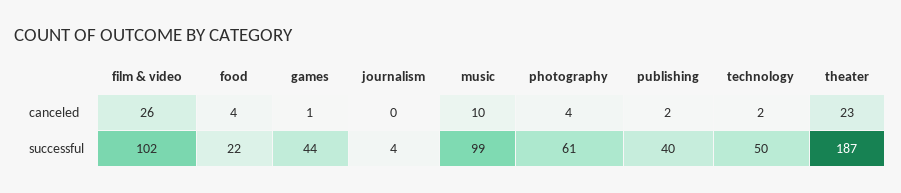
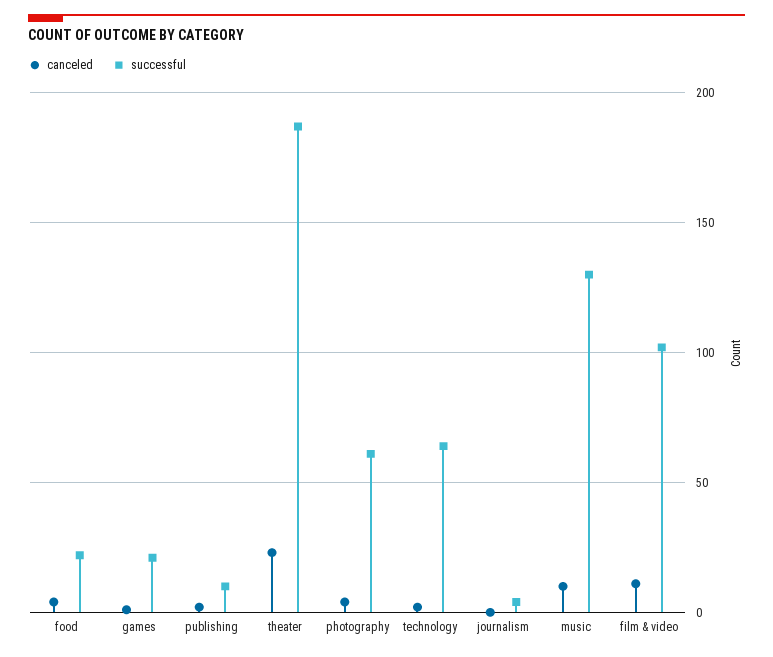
canceled, film & video: 26 -> 10
successful, games: 44 -> 20
successful, music: 99 -> 130
successful, publishing: 40 -> 10
successful, technology: 50 -> 65

